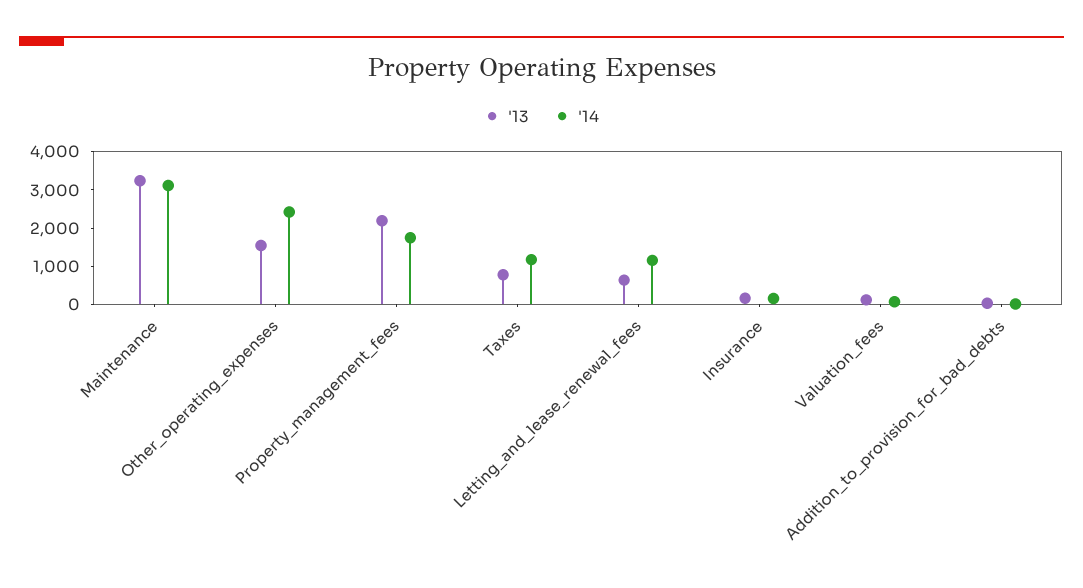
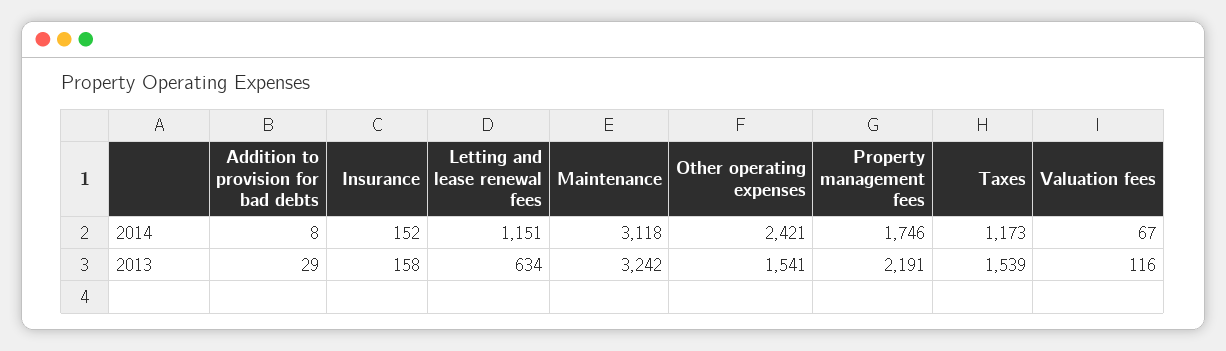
'13, Taxes: 750 -> 1539

